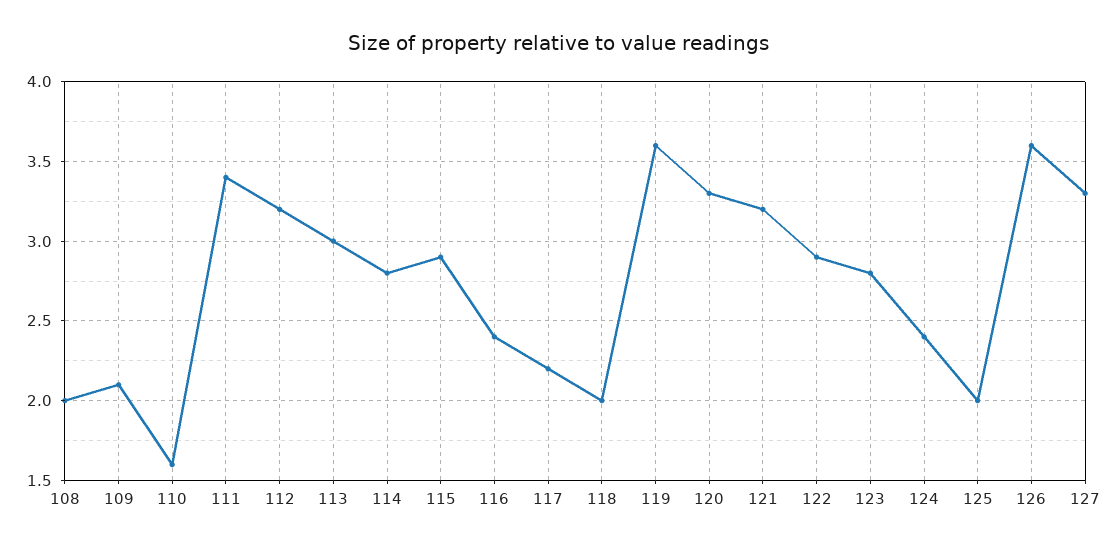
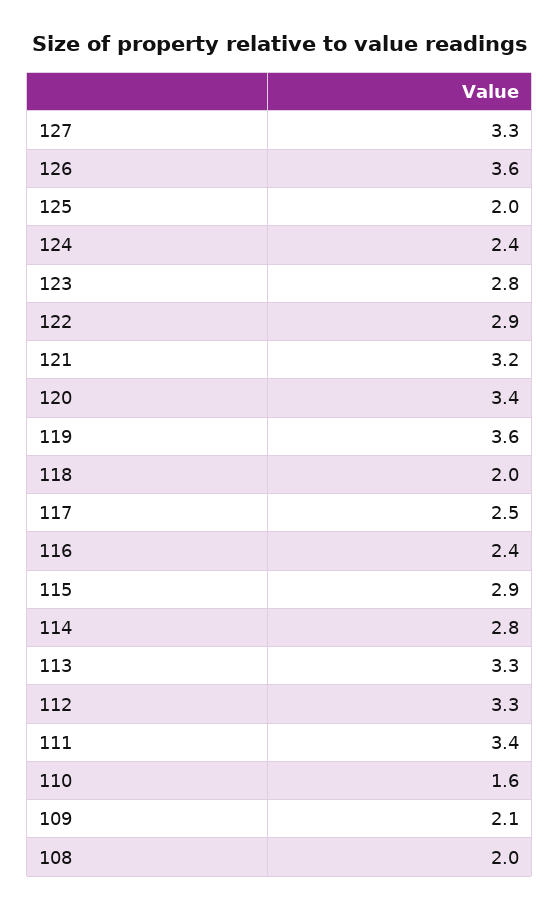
112: 3.2 -> 3.3
113: 3 -> 3.3
117: 2.2 -> 2.5
120: 3.3 -> 3.4

